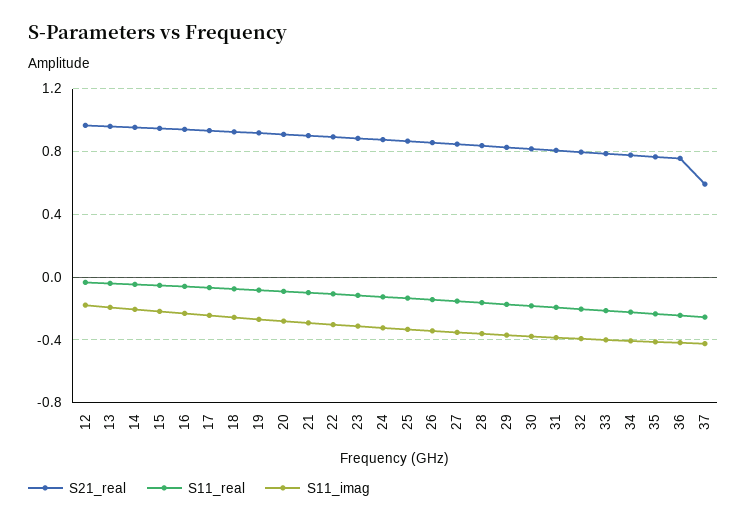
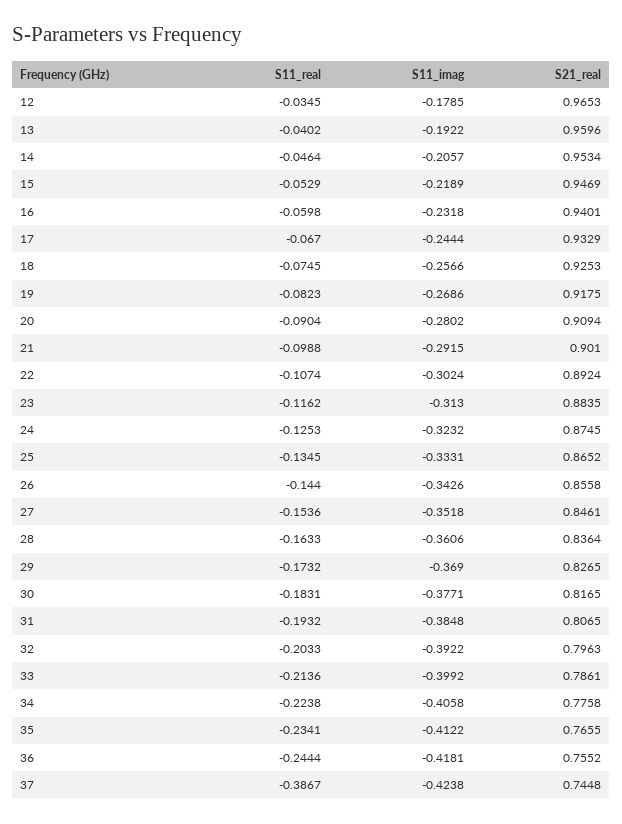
S21_real, 37: 0.6 -> 0.7448
S11_real, 37: -0.25 -> -0.3867

